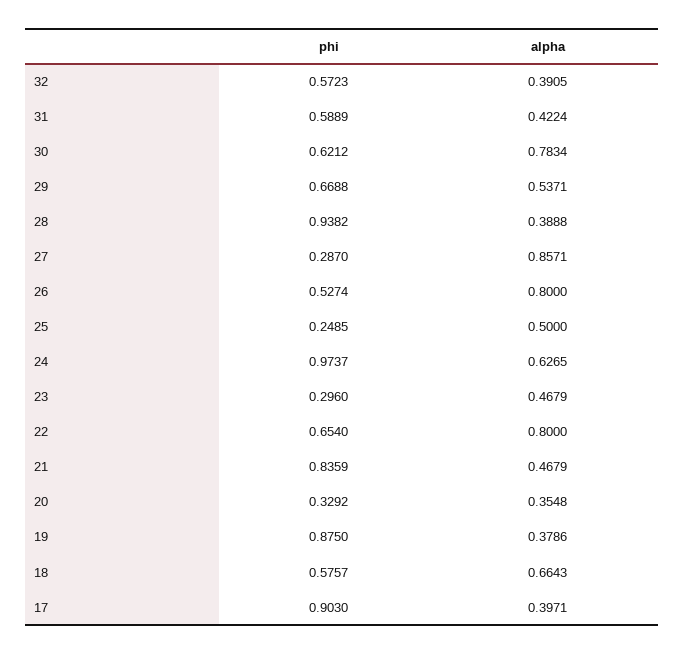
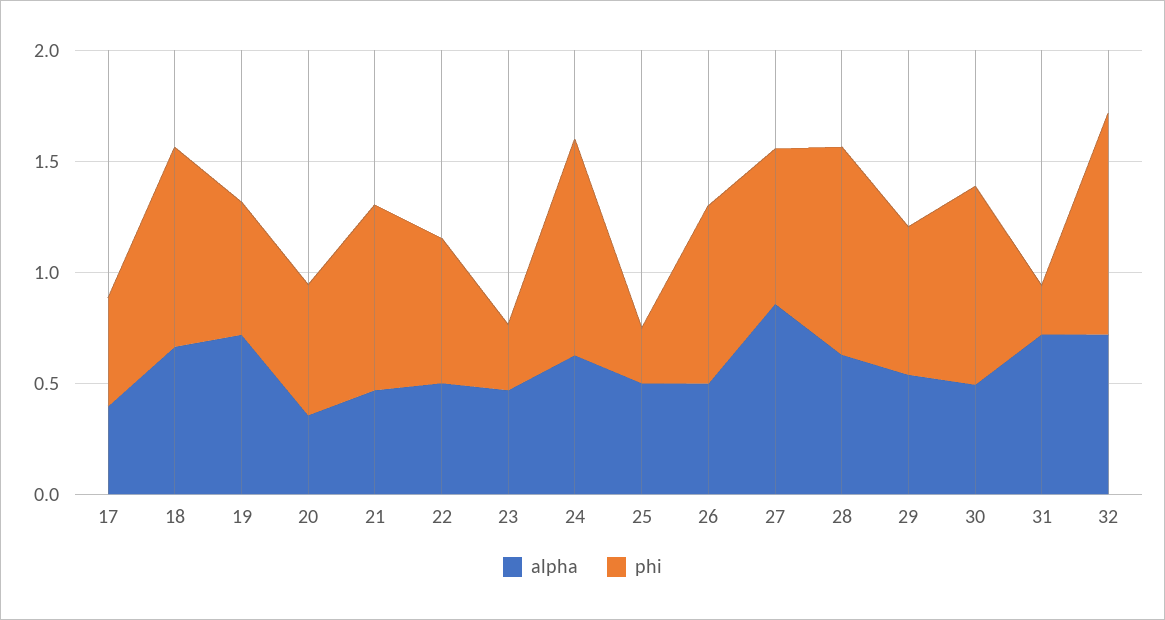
phi, 32: 0.5723 -> 1
alpha, 32: 0.3905 -> 0.7
phi, 31: 0.5889 -> 0.2
alpha, 31: 0.4224 -> 0.7
phi, 30: 0.6212 -> 0.9
alpha, 30: 0.7834 -> 0.5
alpha, 28: 0.3888 -> 0.6
phi, 27: 0.287 -> 0.7
phi, 26: 0.5274 -> 0.8
alpha, 26: 0.8 -> 0.5
alpha, 22: 0.8 -> 0.5
phi, 20: 0.3292 -> 0.6
phi, 19: 0.875 -> 0.6
alpha, 19: 0.3786 -> 0.7
phi, 18: 0.5757 -> 0.9
phi, 17: 0.903 -> 0.5

